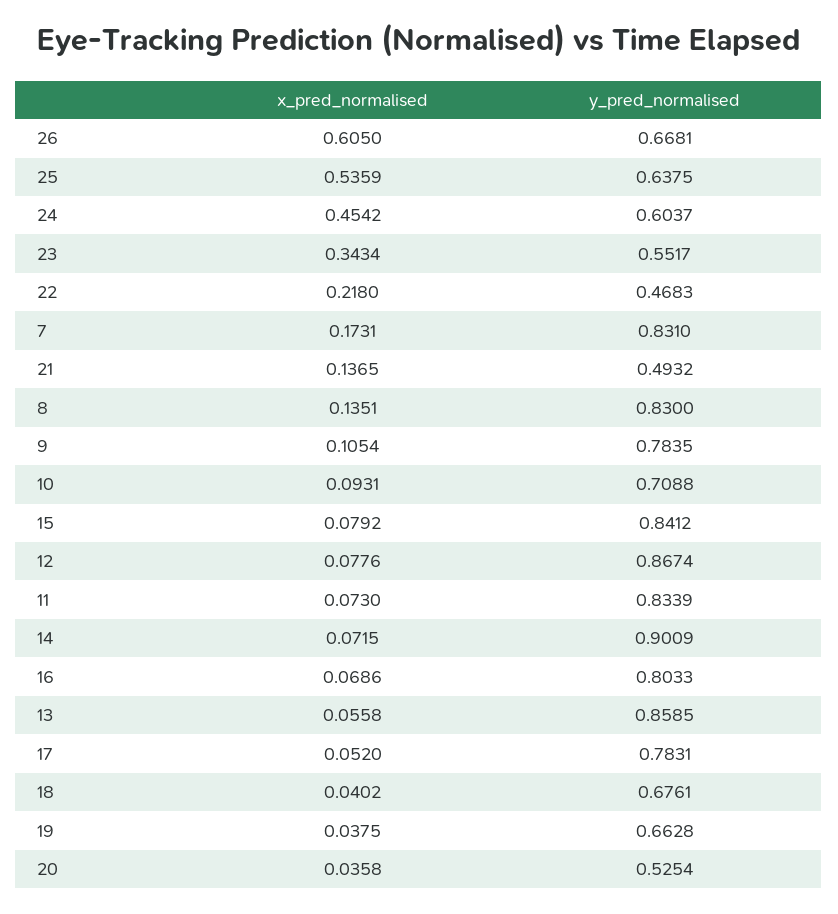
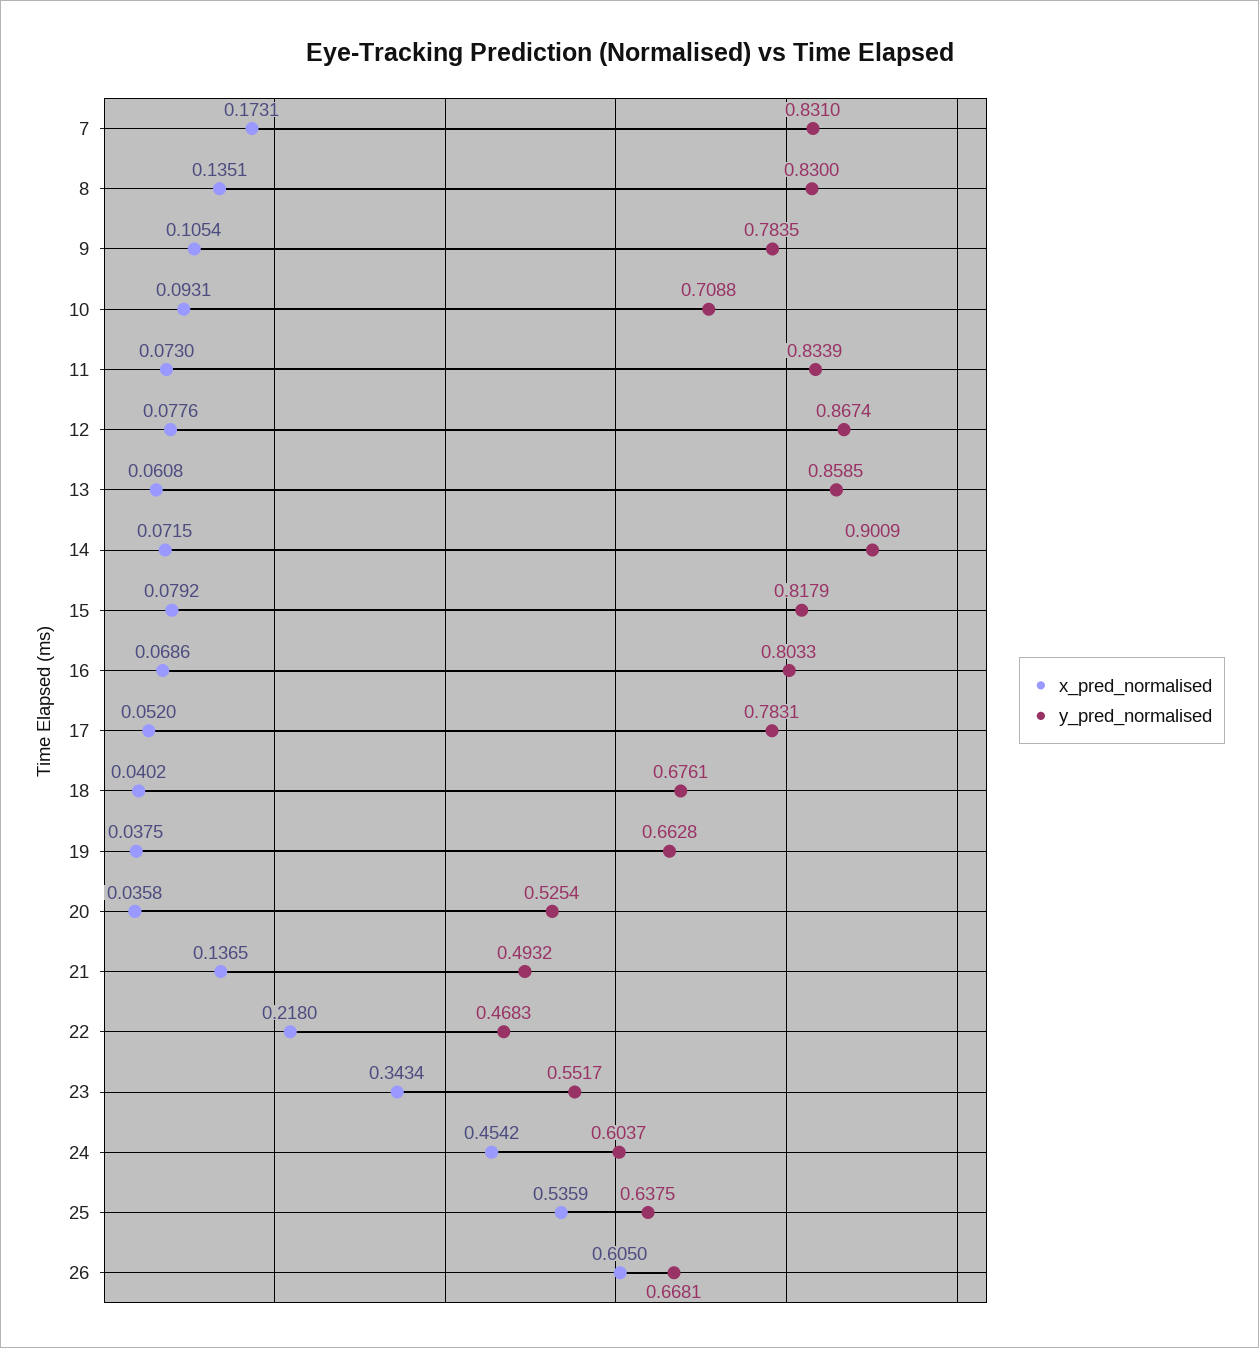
y_pred_normalised, 15: 0.8412 -> 0.8179
x_pred_normalised, 13: 0.0558 -> 0.0608

